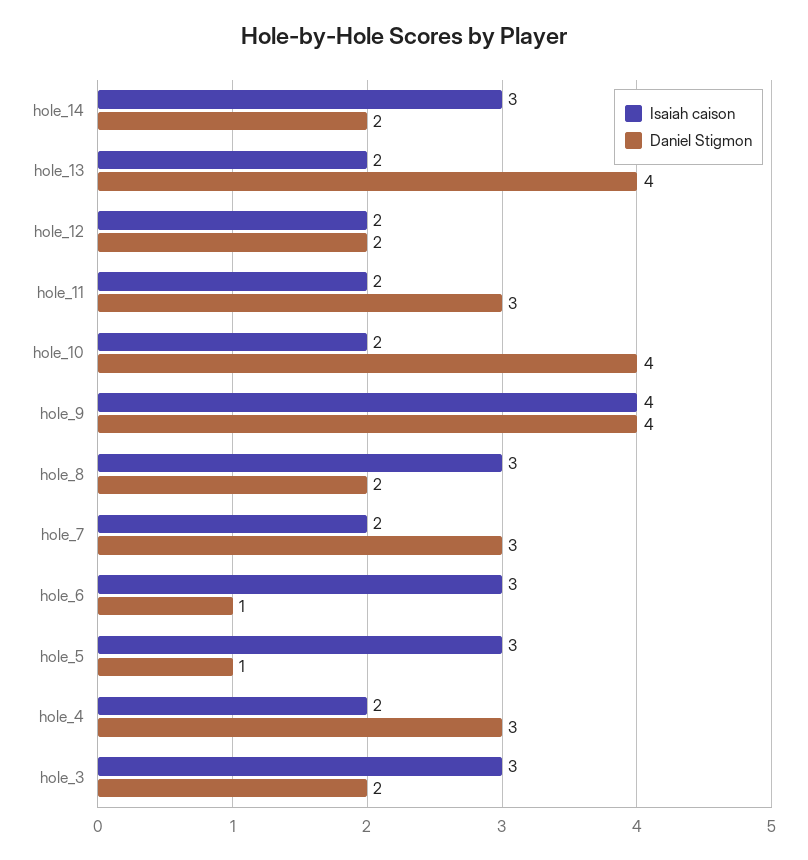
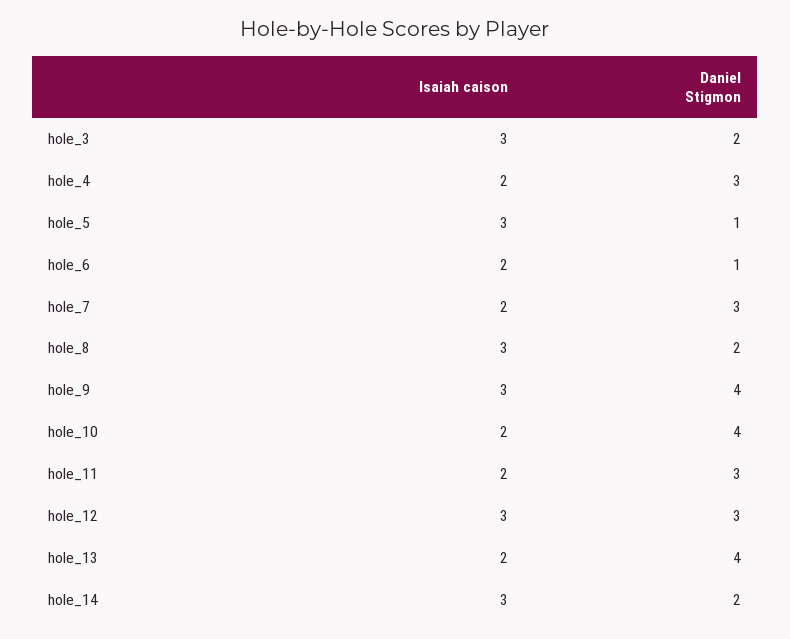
Isaiah caison, hole_12: 2 -> 3
Daniel Stigmon, hole_12: 2 -> 3
Isaiah caison, hole_9: 4 -> 3
Isaiah caison, hole_6: 3 -> 2

